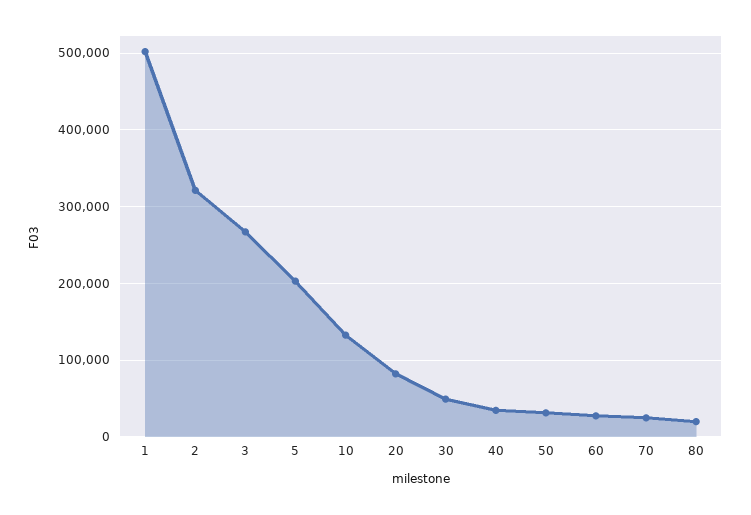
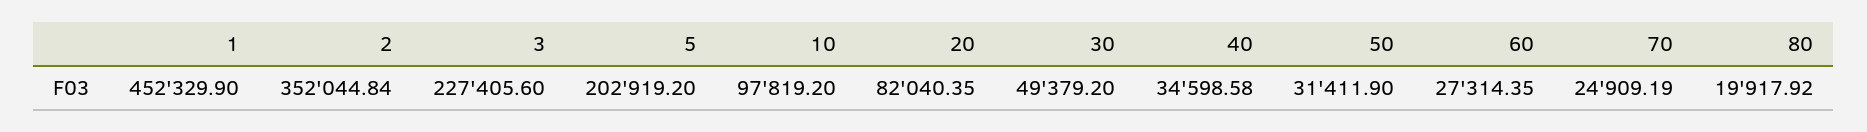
1: 500000 -> 452329.9
2: 320000 -> 352044.84
3: 270000 -> 227405.6
10: 130000 -> 97819.2

